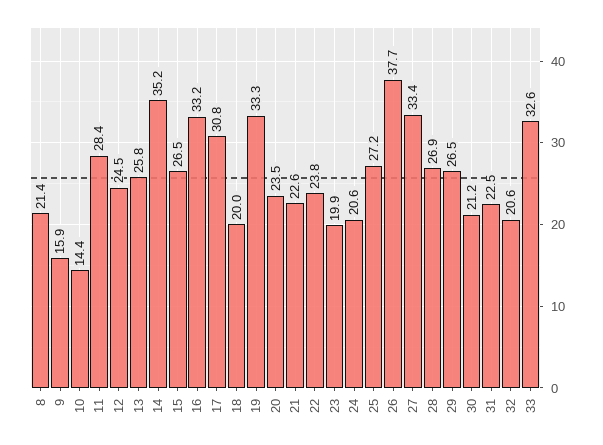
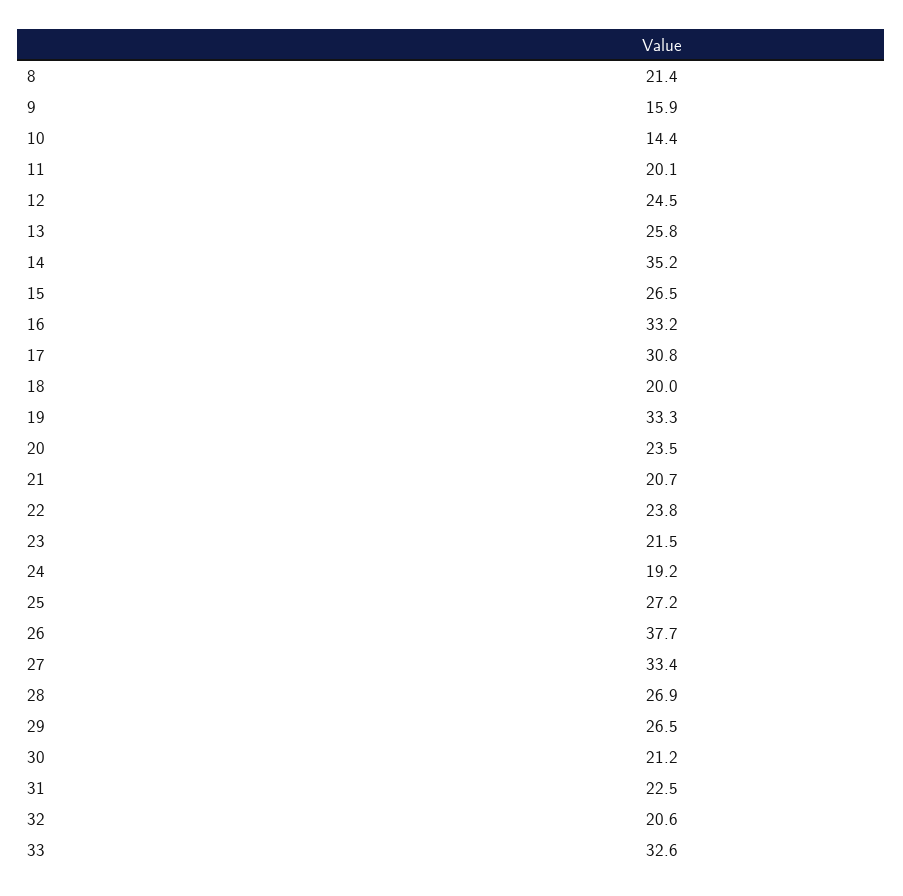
11: 28.4 -> 20.1
21: 22.6 -> 20.7
23: 19.9 -> 21.5
24: 20.6 -> 19.2

